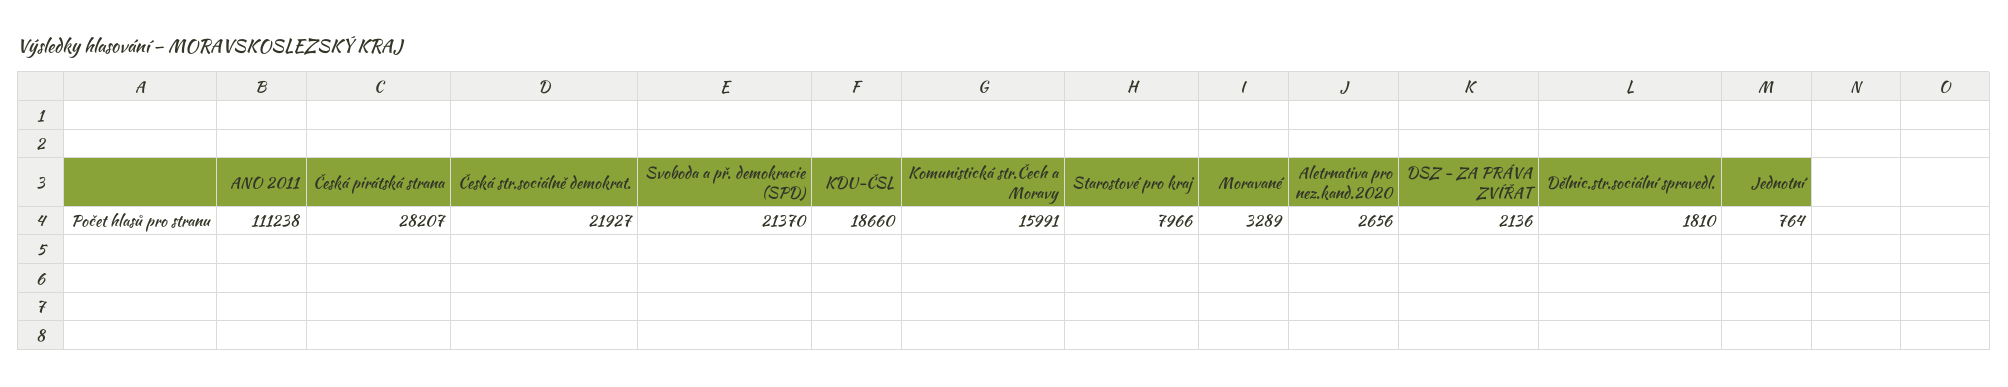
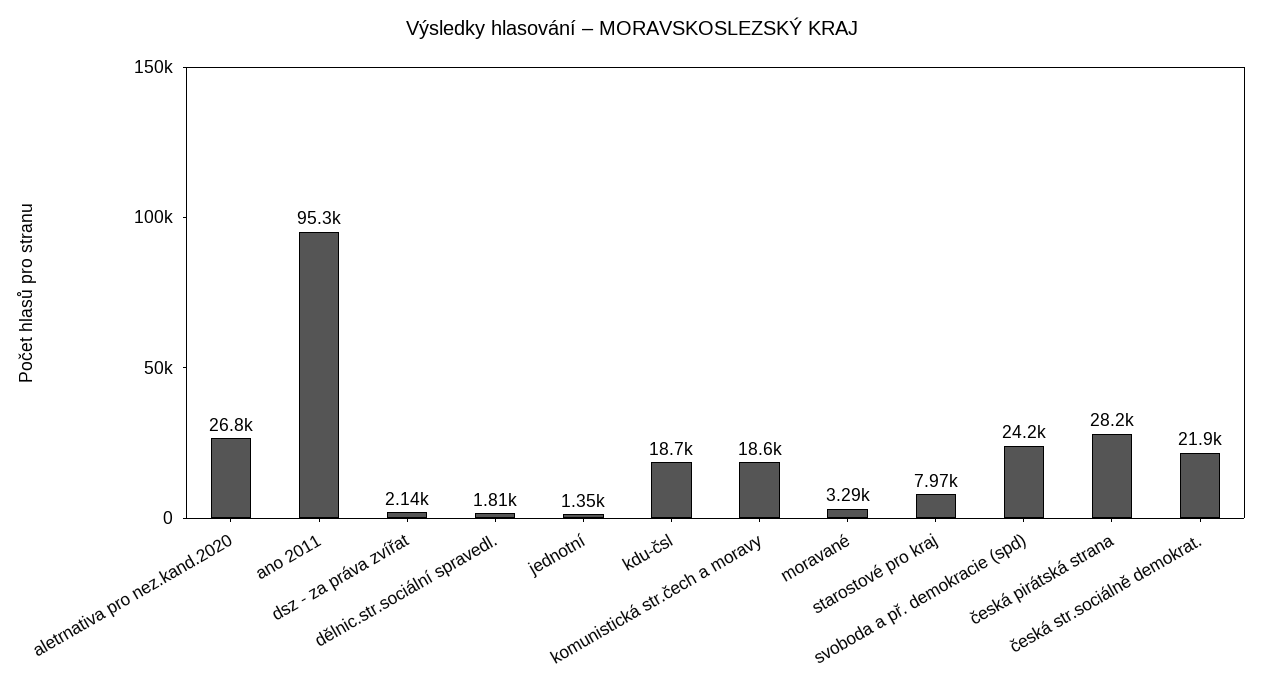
ANO 2011: 111238 -> 95300
Svoboda a př. demokracie (SPD): 21370 -> 24200
Komunistická str.Čech a Moravy: 15991 -> 18600
Aletrnativa pro nez.kand.2020: 2656 -> 26800
Jednotní: 764 -> 1350

